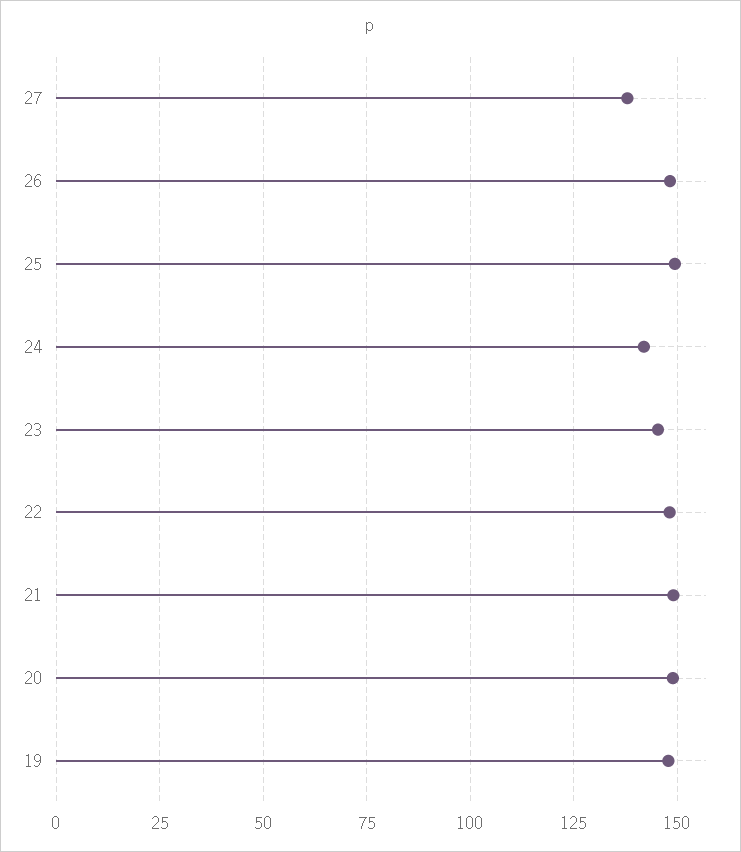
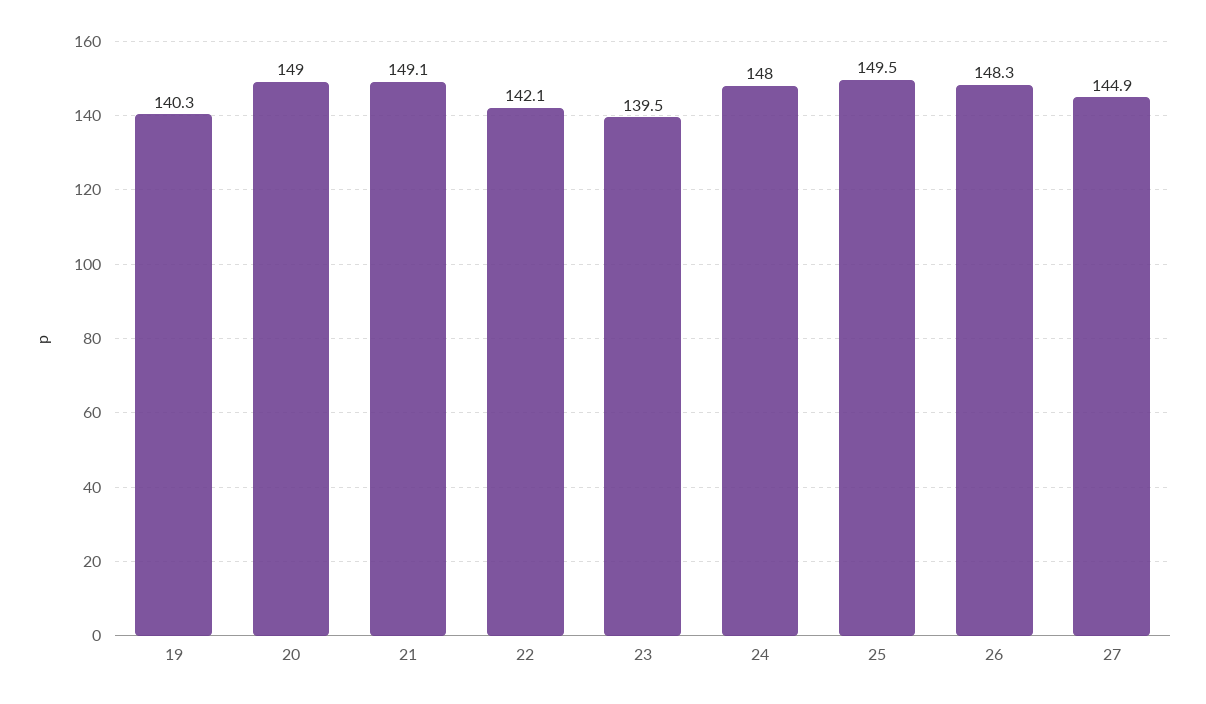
27: 137.5 -> 144.9
24: 142.5 -> 148
23: 145 -> 139.5
22: 147.5 -> 142.1
19: 147.5 -> 140.3

